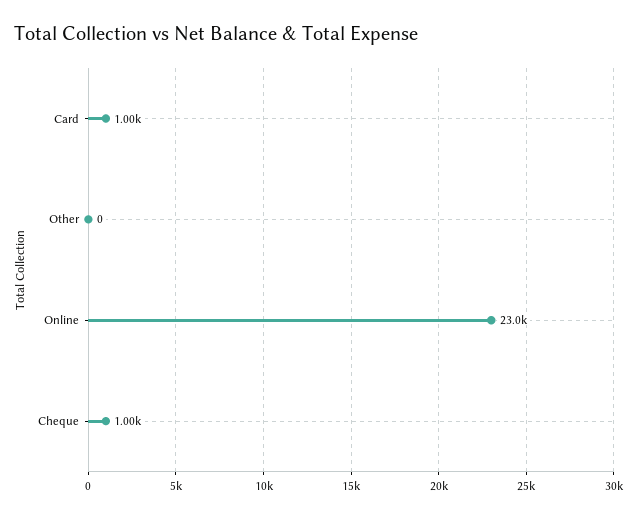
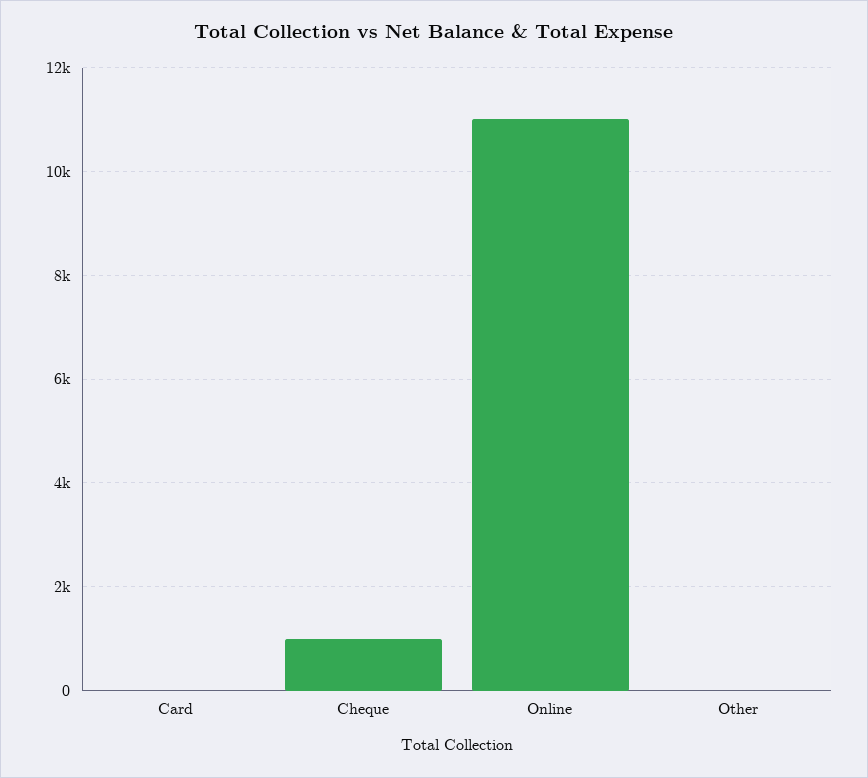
Card: 1000 -> 0
Online: 23000 -> 11000

